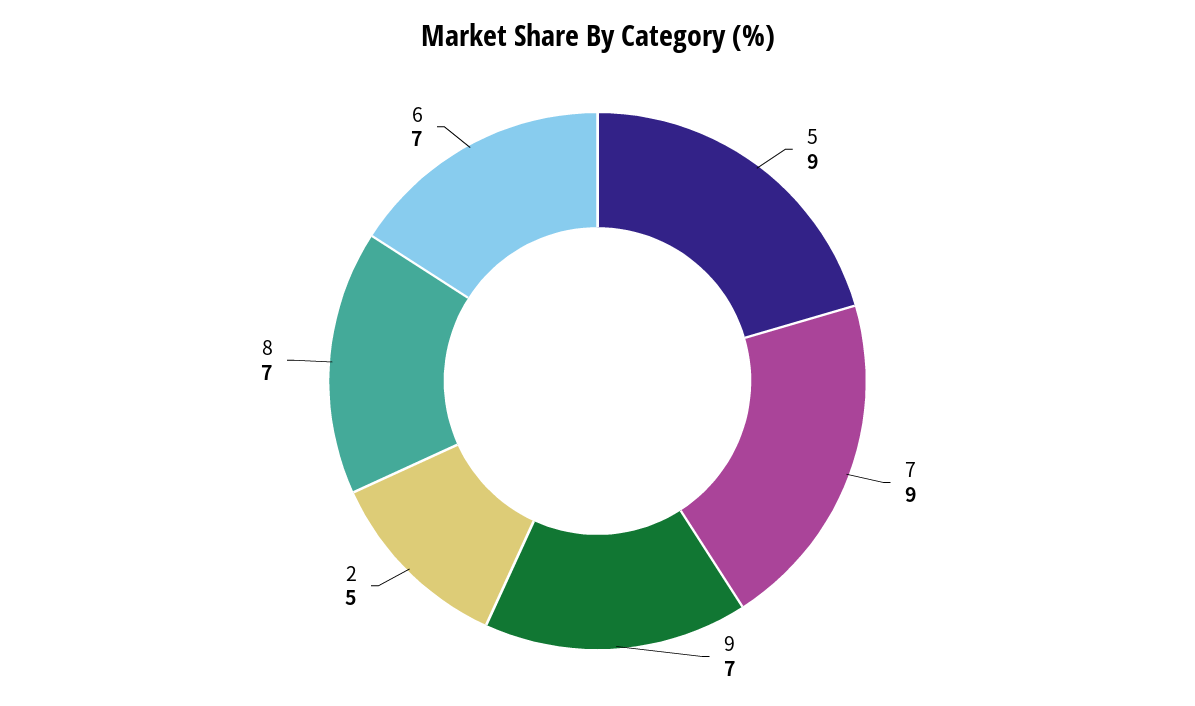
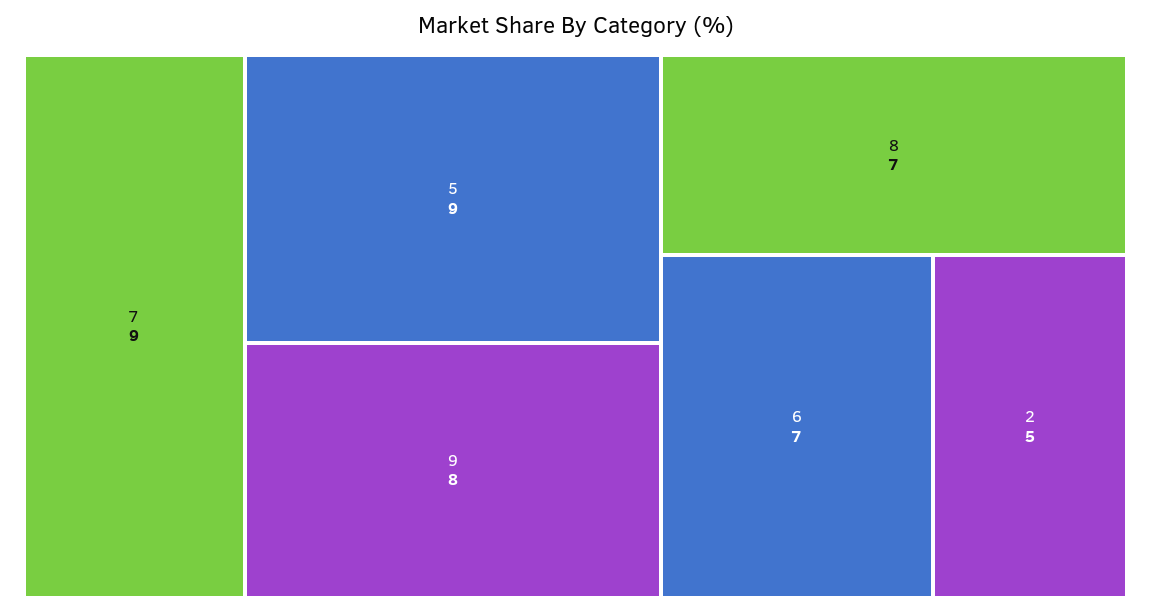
9: 7 -> 8

